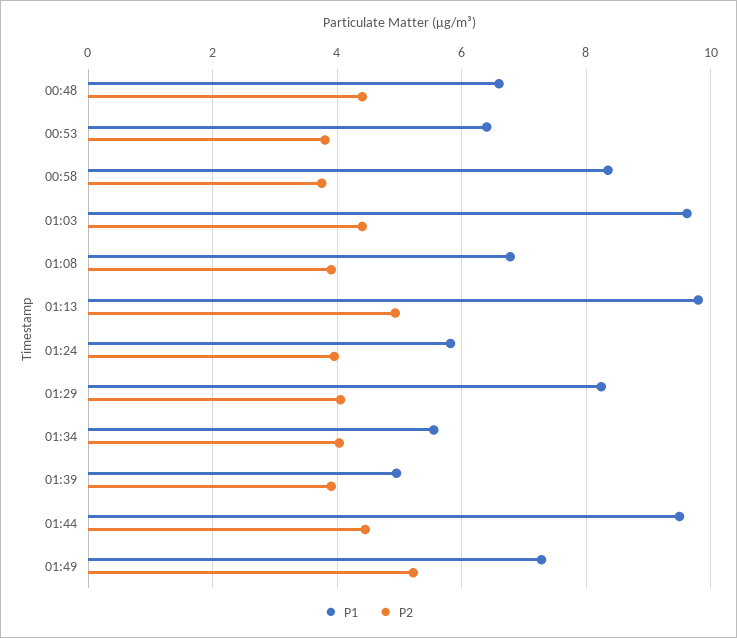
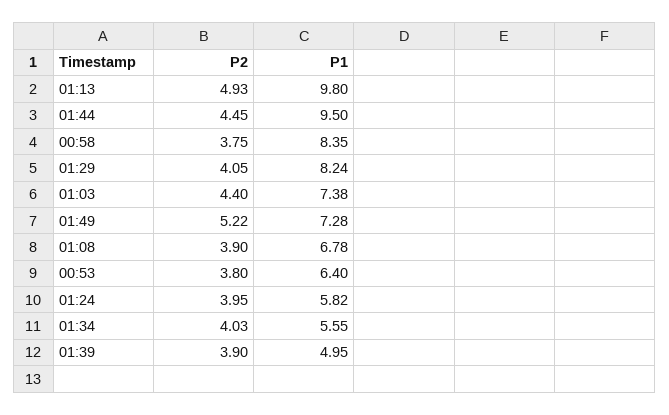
P1, 00:48: 6.6 -> none
P2, 00:48: 4.4 -> none
P1, 01:03: 9.6 -> 7.38

